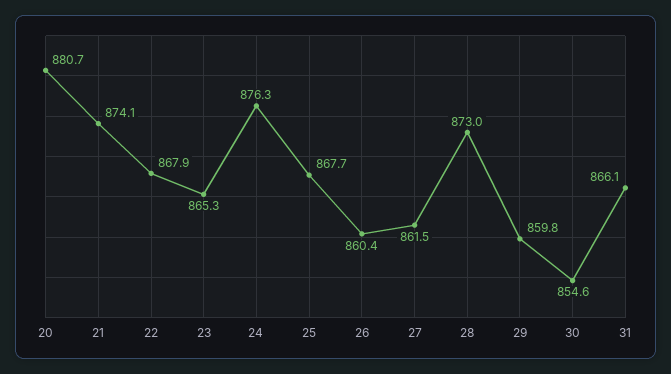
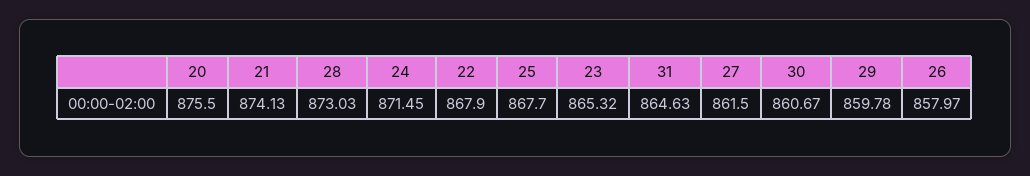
20: 880.7 -> 875.5
24: 876.3 -> 871.45
26: 860.4 -> 857.97
30: 854.6 -> 860.67
31: 866.1 -> 864.63

